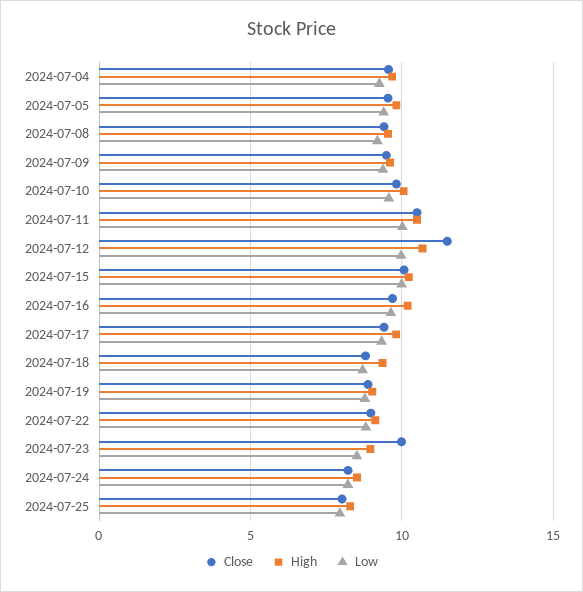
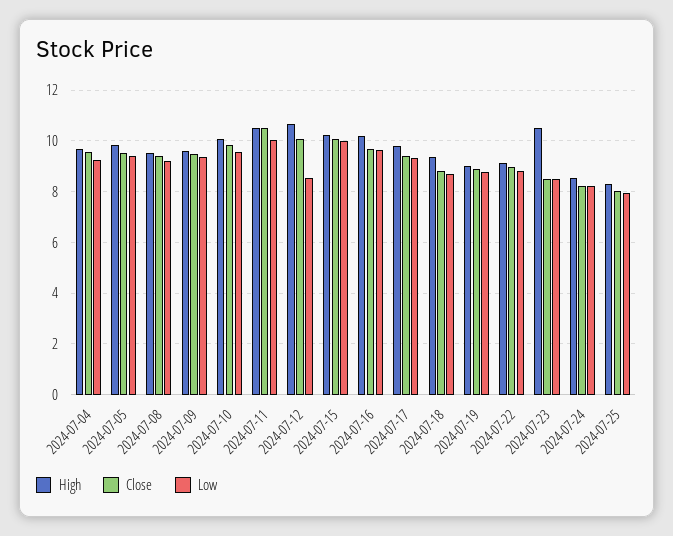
Close, 2024-07-12: 11.5 -> 10
Low, 2024-07-12: 10 -> 8.5
Close, 2024-07-23: 10 -> 8.5
High, 2024-07-23: 9 -> 10.5

